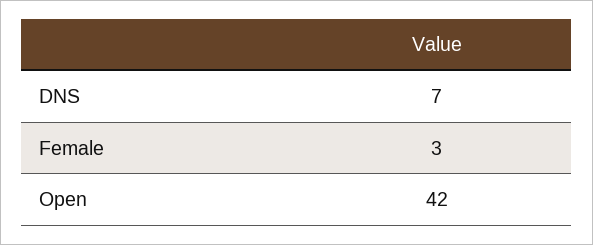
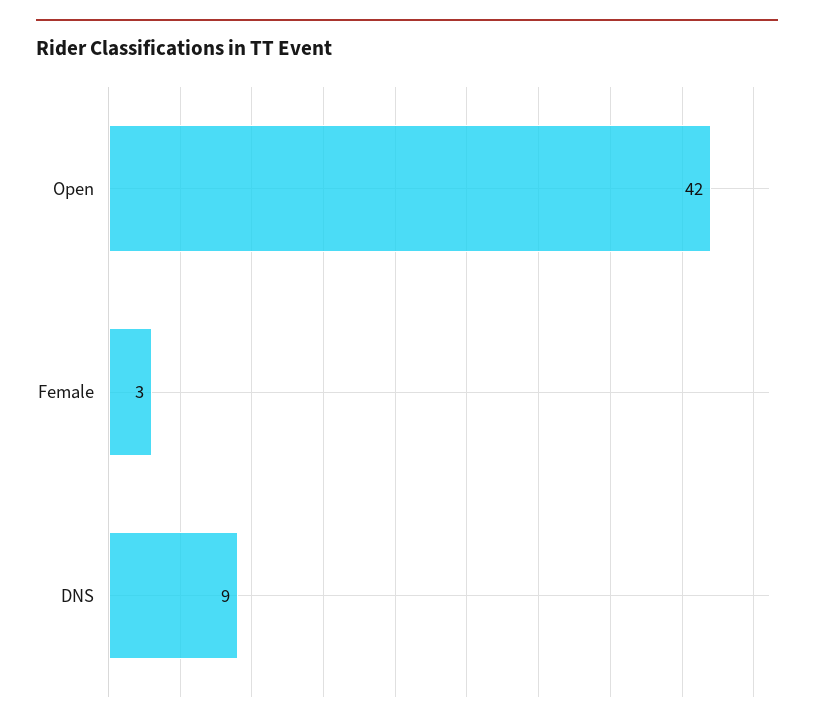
DNS: 7 -> 9

